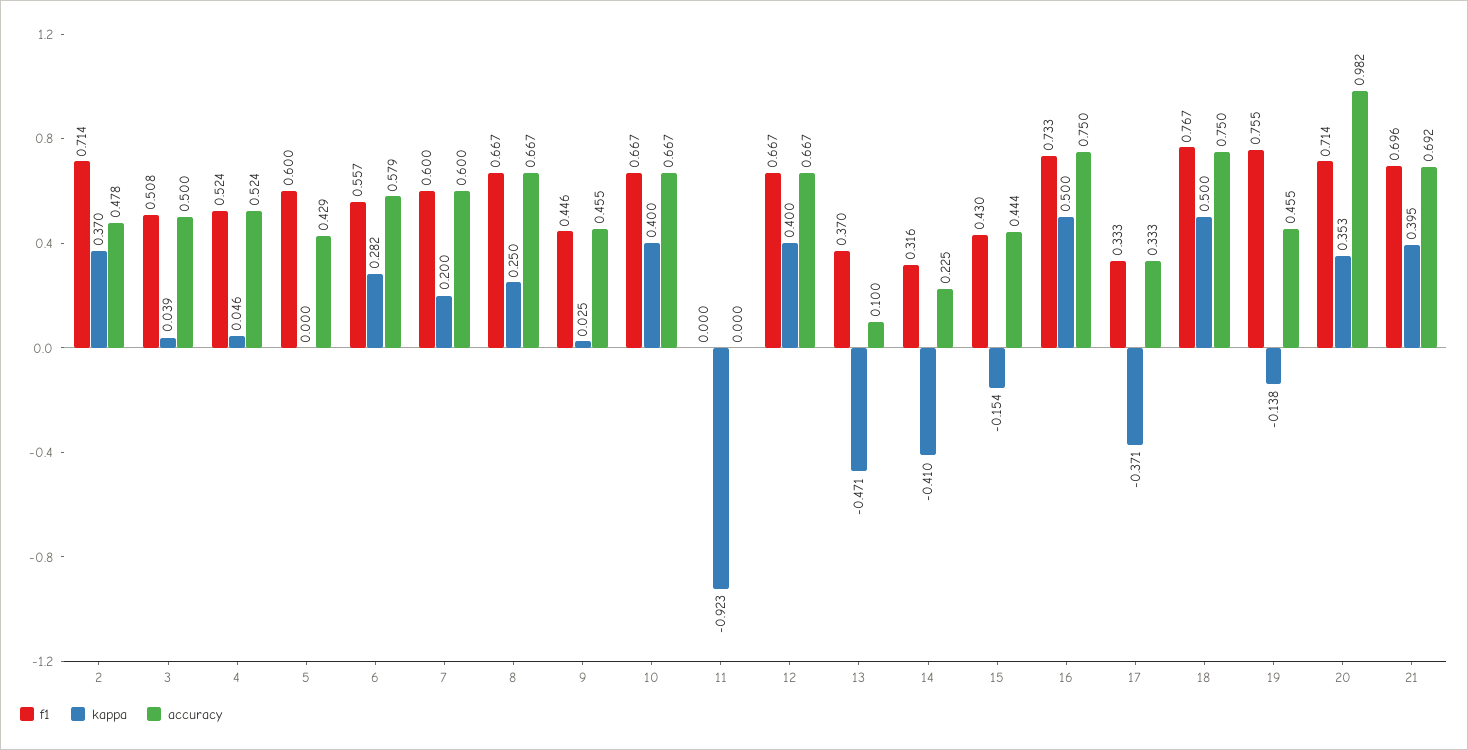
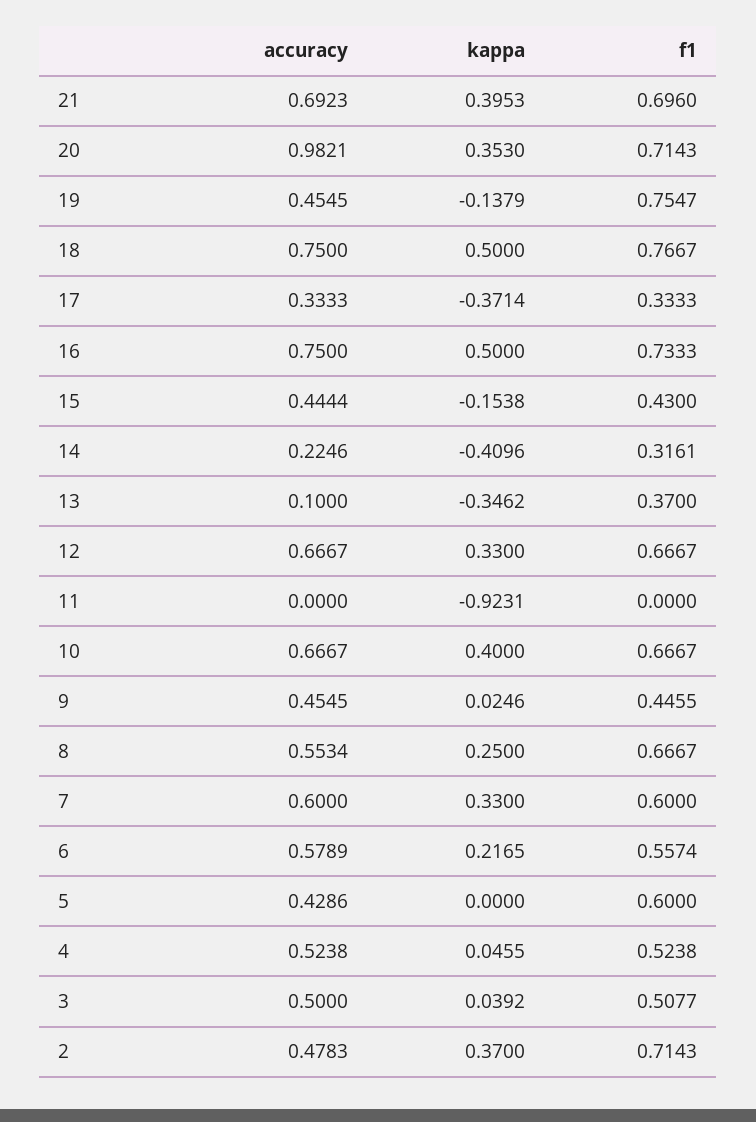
kappa, 6: 0.282 -> 0.2165
kappa, 7: 0.2 -> 0.33
accuracy, 8: 0.667 -> 0.5534
kappa, 12: 0.4 -> 0.33
kappa, 13: -0.471 -> -0.3462

